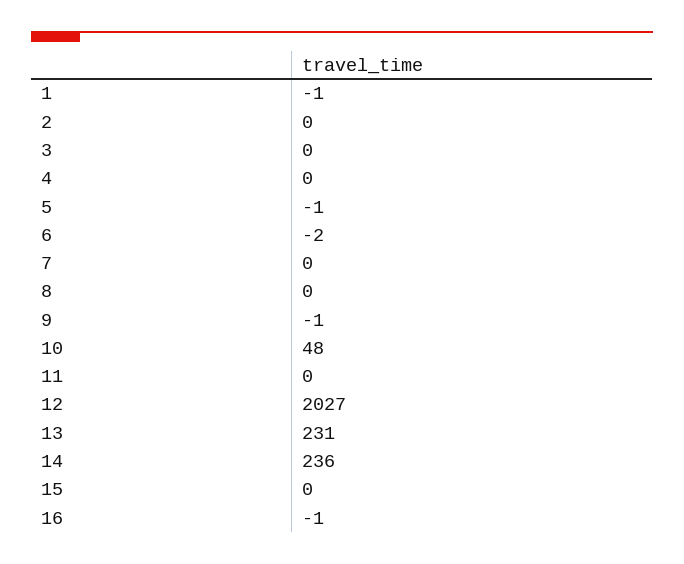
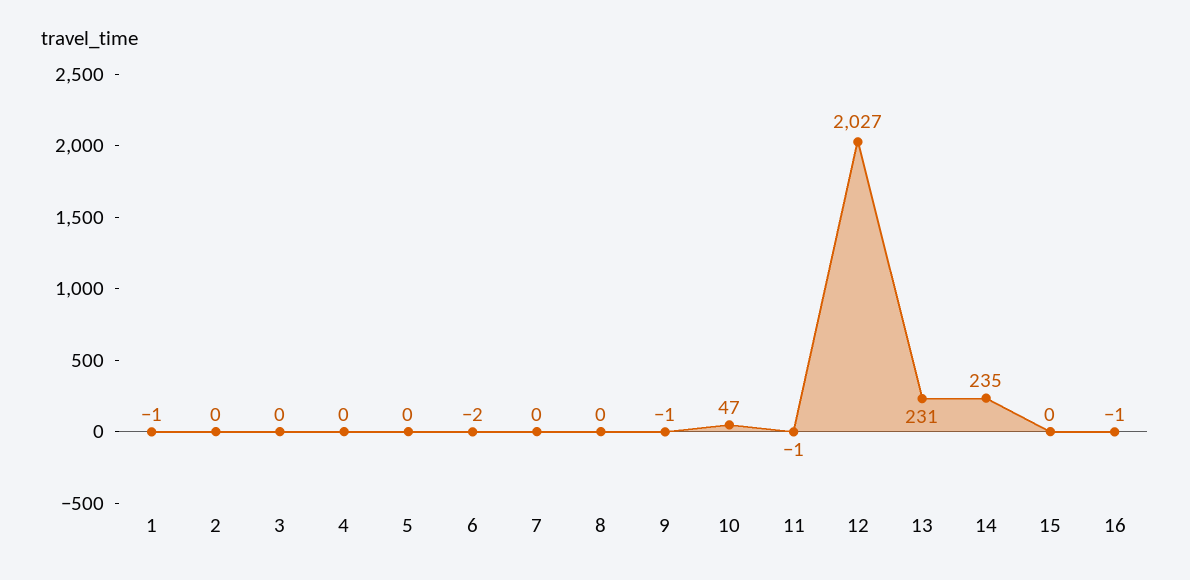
5: -1 -> 0
10: 48 -> 47
11: 0 -> -1
14: 236 -> 235

